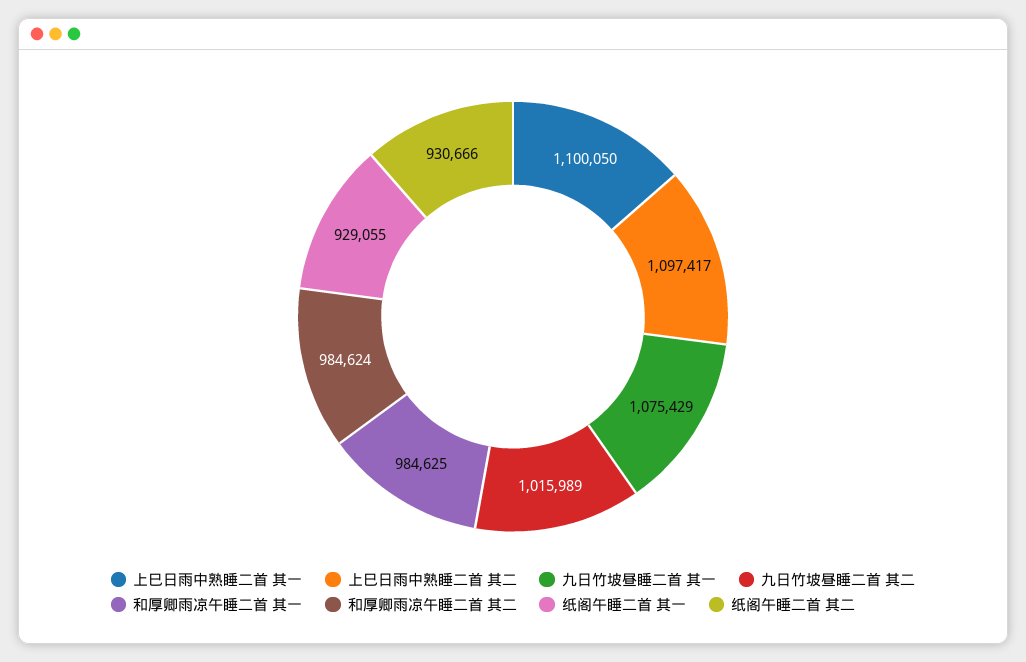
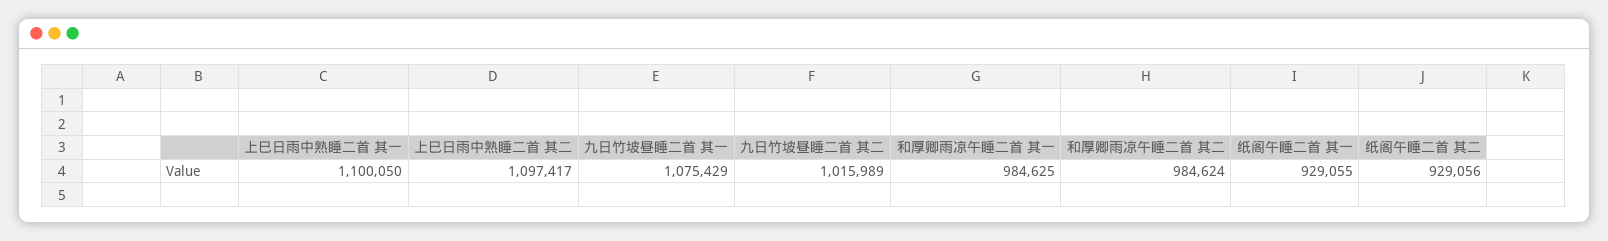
纸阁午睡二首 其二: 930666 -> 929056

